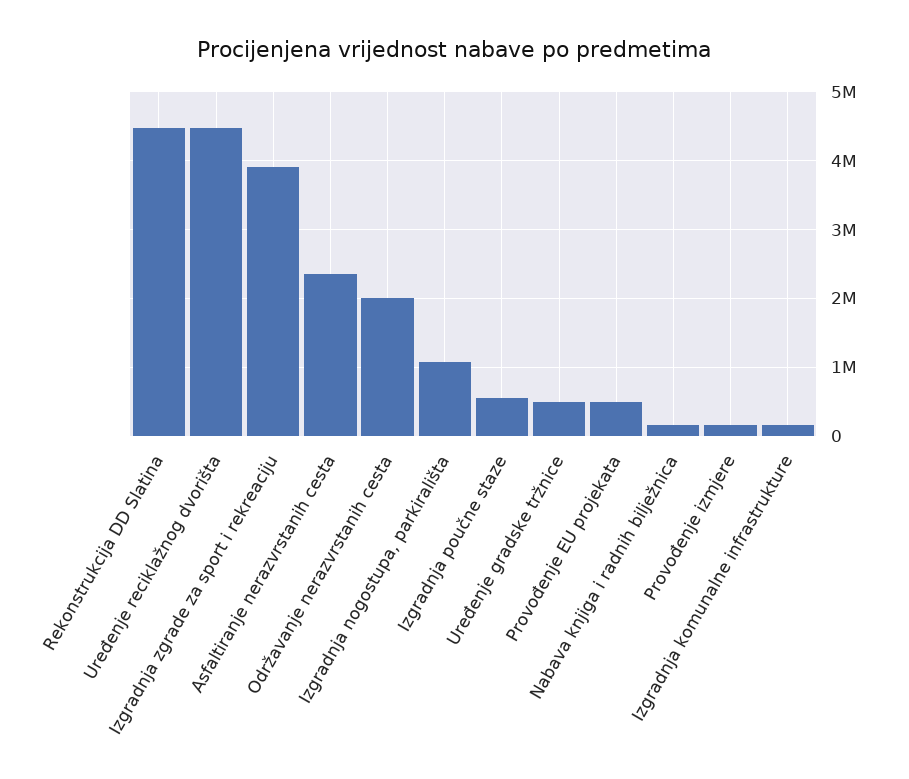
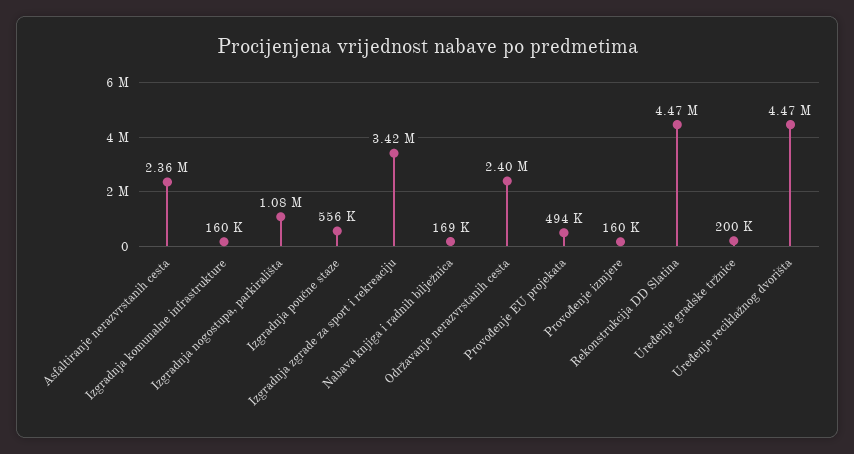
Izgradnja zgrade za sport i rekreaciju: 3900000 -> 3420000
Održavanje nerazvrstanih cesta: 2000000 -> 2400000
Uređenje gradske tržnice: 500000 -> 200000

